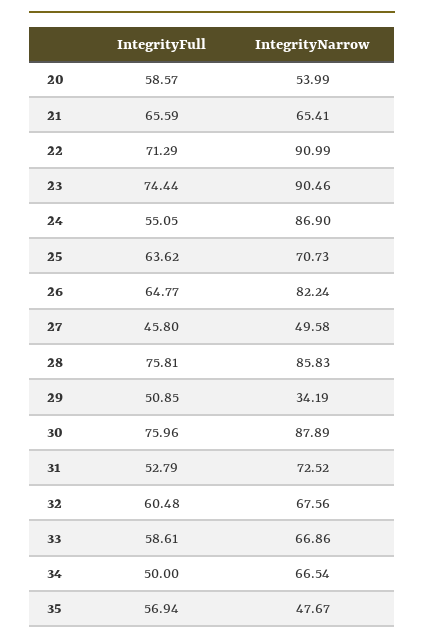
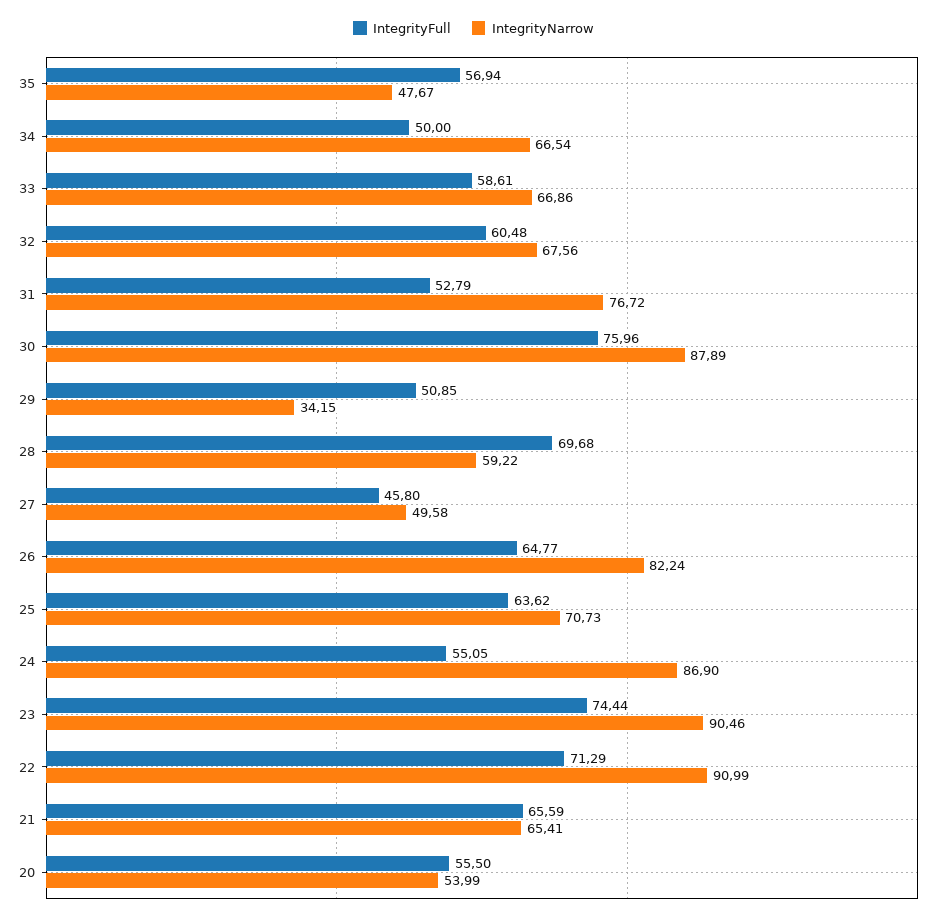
IntegrityFull, 20: 58.57 -> 55.5
IntegrityFull, 28: 75.81 -> 69.68
IntegrityNarrow, 28: 85.83 -> 59.22
IntegrityNarrow, 29: 34.19 -> 34.15
IntegrityNarrow, 31: 72.52 -> 76.72

